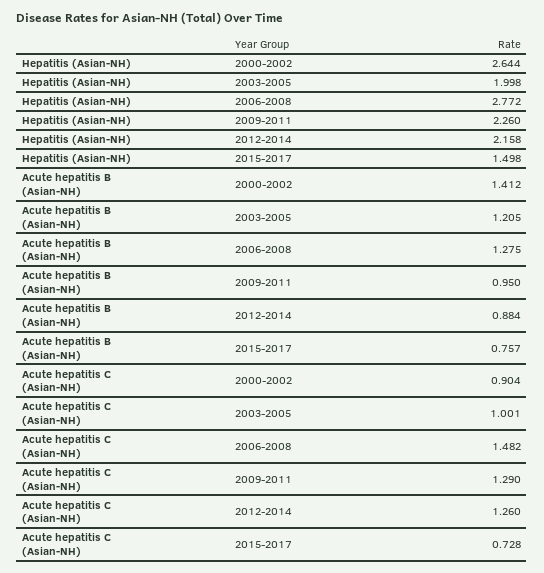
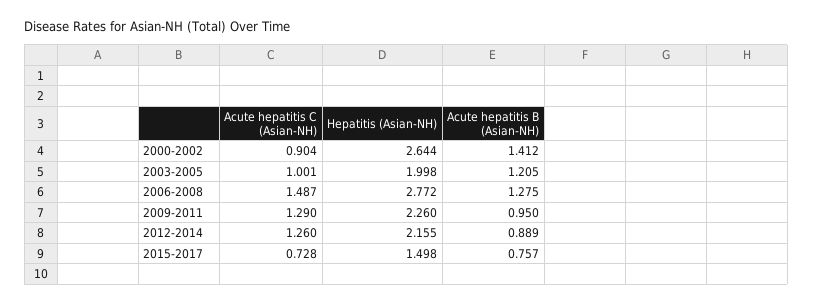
Hepatitis (Asian-NH), 2012-2014: 2.158 -> 2.155
Acute hepatitis B (Asian-NH), 2012-2014: 0.884 -> 0.889
Acute hepatitis C (Asian-NH), 2006-2008: 1.482 -> 1.487

